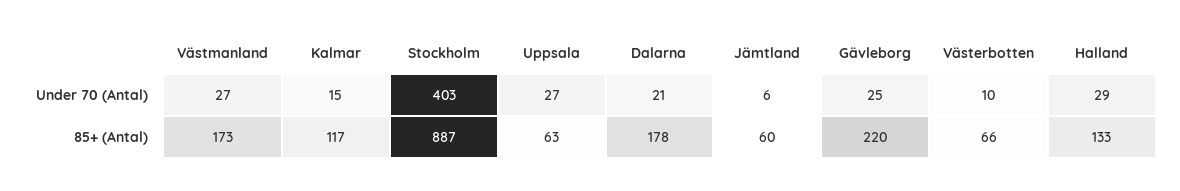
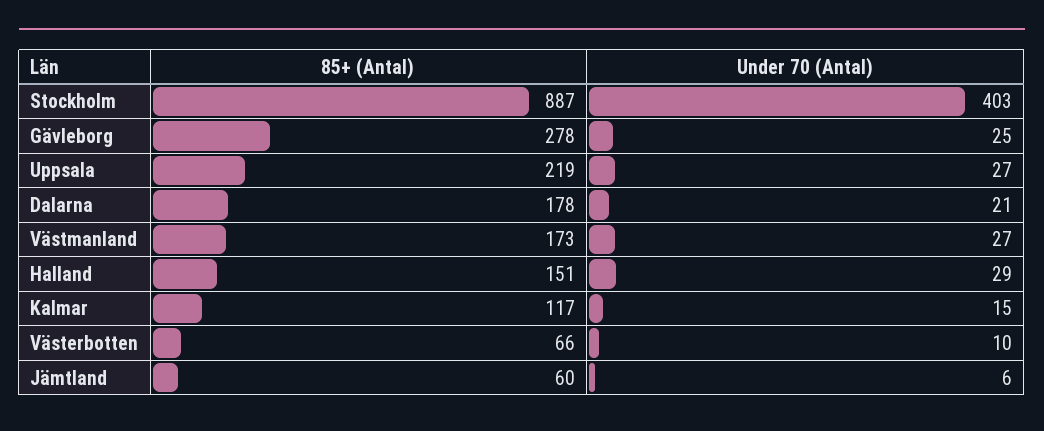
Uppsala, 85+ (Antal): 63 -> 219
Gävleborg, 85+ (Antal): 220 -> 278
Halland, 85+ (Antal): 133 -> 151

